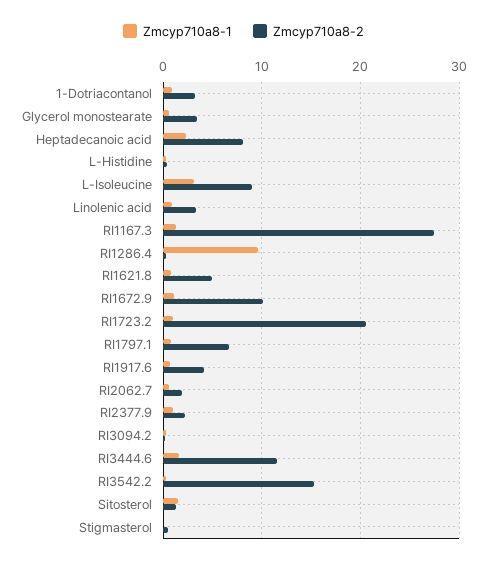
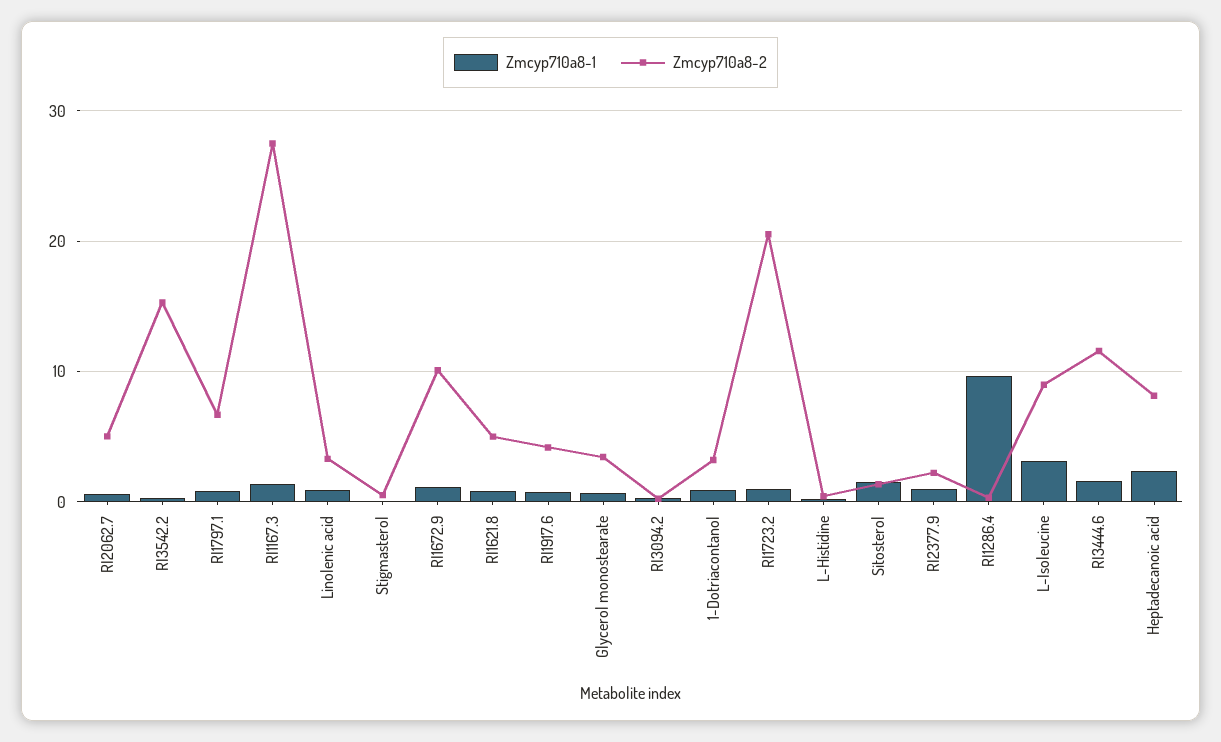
Zmcyp710a8-2, RI2062.7: 2 -> 5

